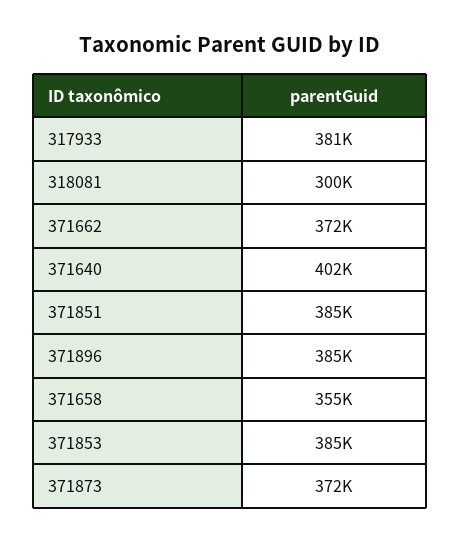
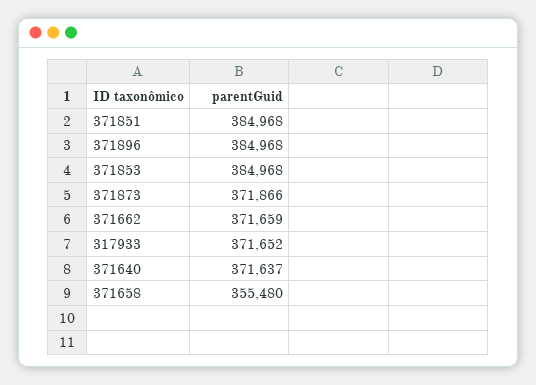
317933: 381000 -> 371652
318081: 300000 -> none
371640: 402000 -> 371637

